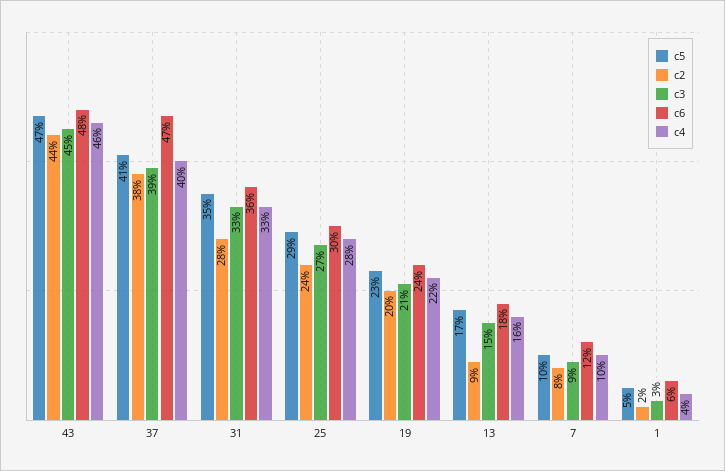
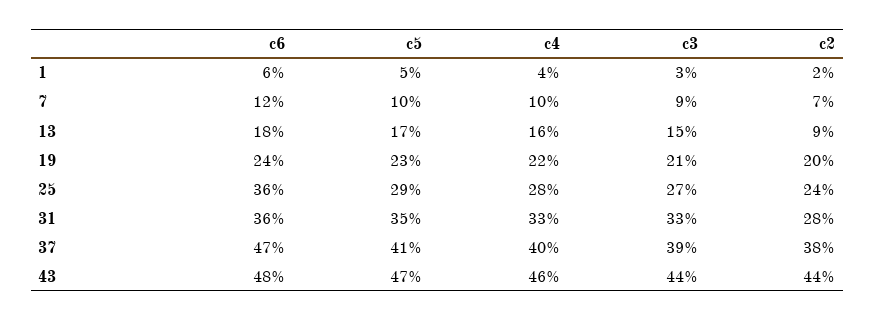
c3, 43: 45 -> 44
c6, 25: 30 -> 36
c2, 7: 8 -> 7

